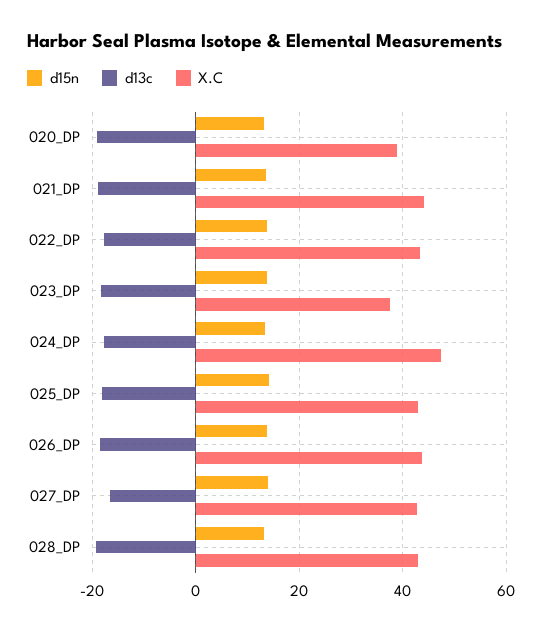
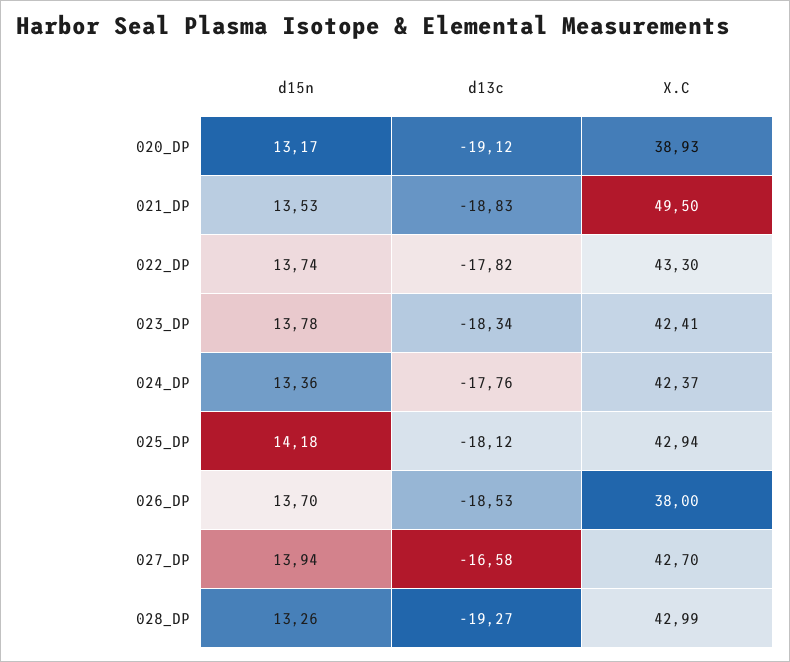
X.C, 021_DP: 44 -> 49.5
X.C, 023_DP: 38 -> 42.41
X.C, 024_DP: 48 -> 42.37
X.C, 026_DP: 44 -> 38

